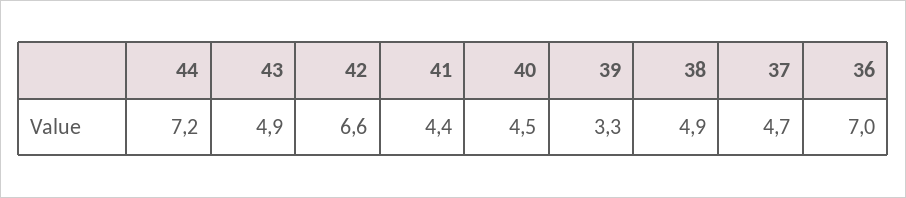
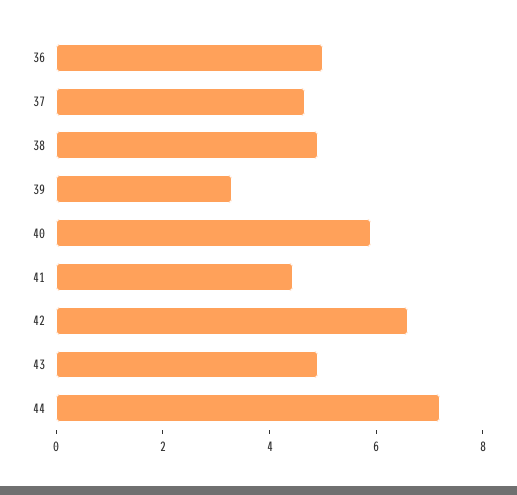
40: 4.5 -> 6
36: 7 -> 5

